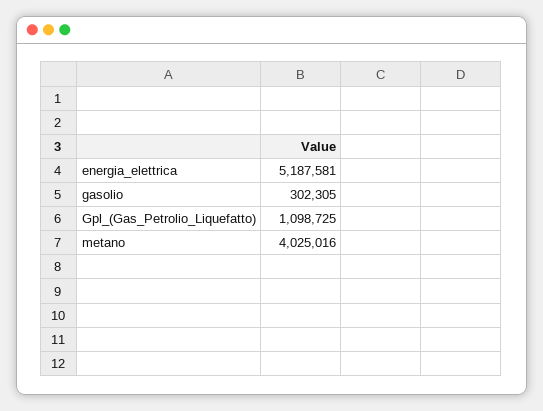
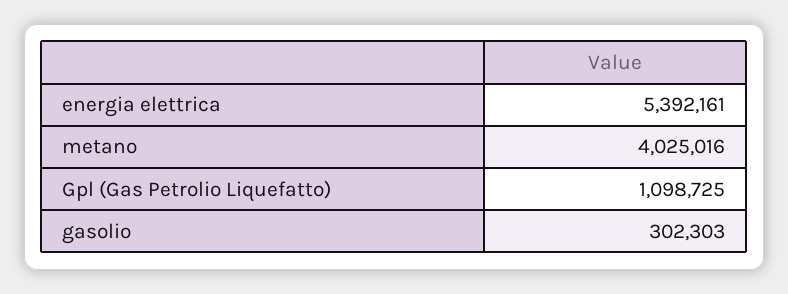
energia_elettrica: 5187581 -> 5392161
gasolio: 302305 -> 302303

